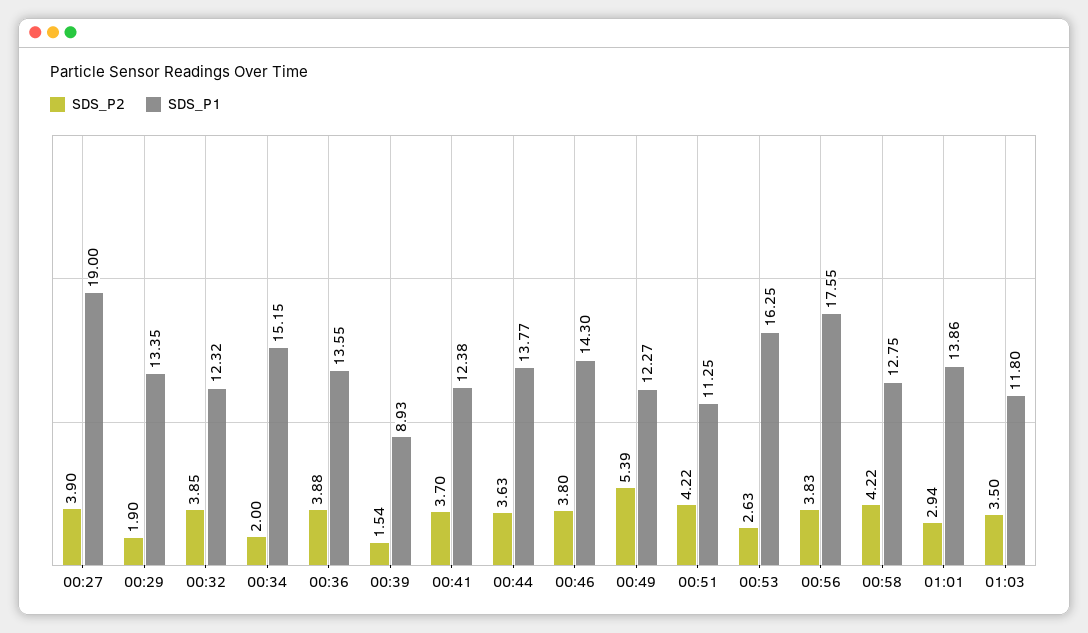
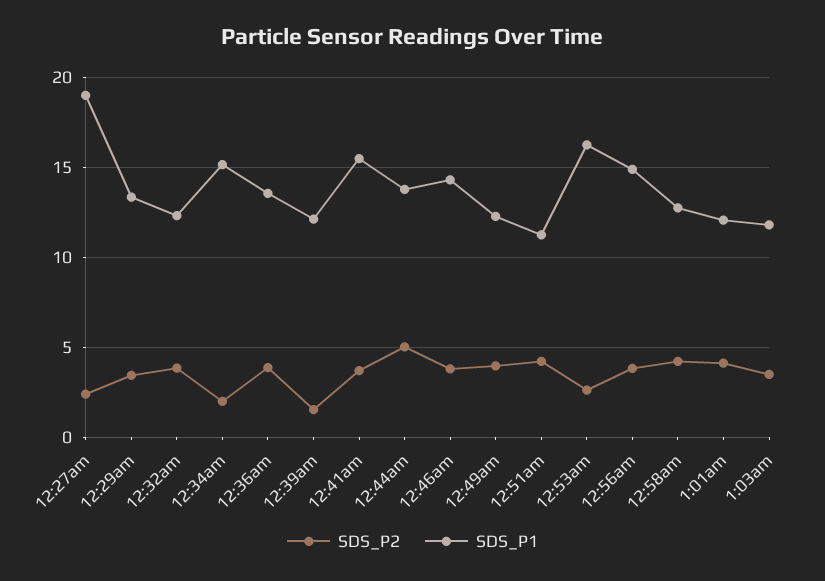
SDS_P2, 00:27: 3.9 -> 2.5
SDS_P2, 00:29: 1.9 -> 3.5
SDS_P1, 00:39: 8.93 -> 12
SDS_P1, 00:41: 12.38 -> 15.5
SDS_P2, 00:44: 3.63 -> 5
SDS_P2, 00:49: 5.39 -> 4
SDS_P1, 00:56: 17.55 -> 15
SDS_P2, 01:01: 2.94 -> 4
SDS_P1, 01:01: 13.86 -> 12

